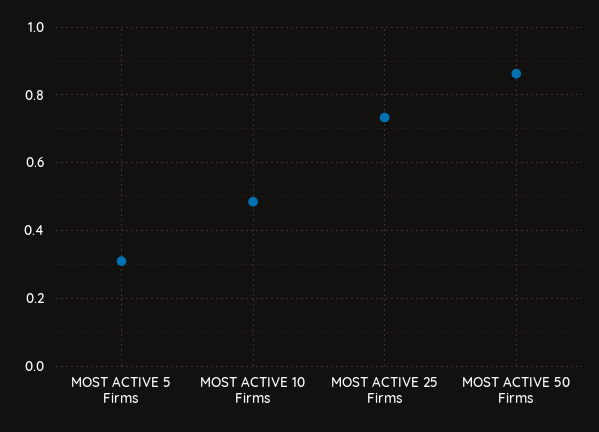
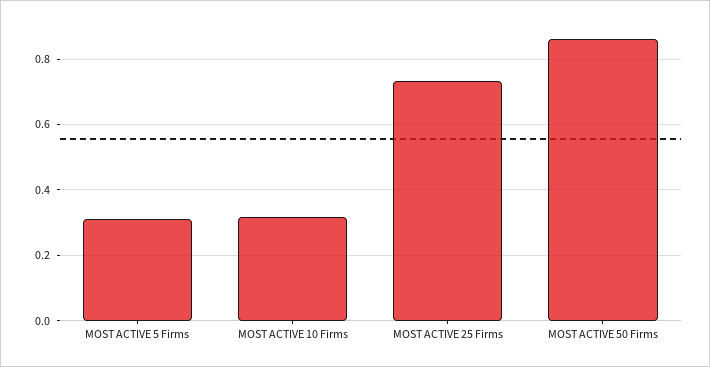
MOST ACTIVE 10 Firms: 0.48 -> 0.32

